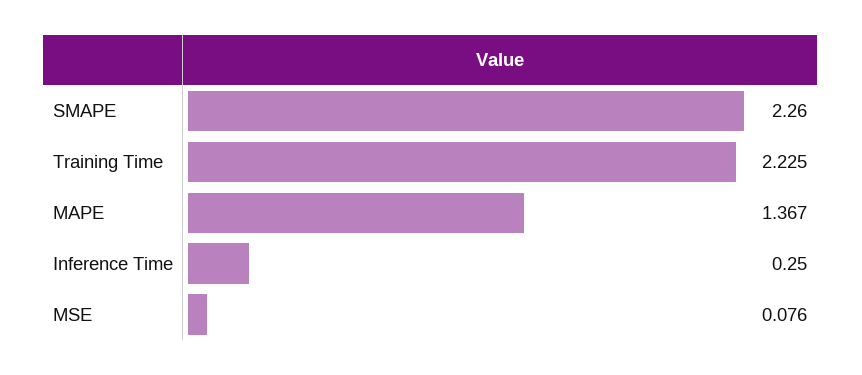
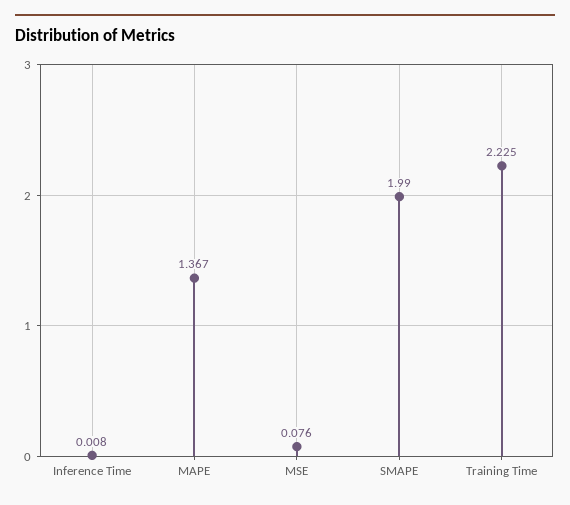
SMAPE: 2.26 -> 1.99
Inference Time: 0.25 -> 0.008

